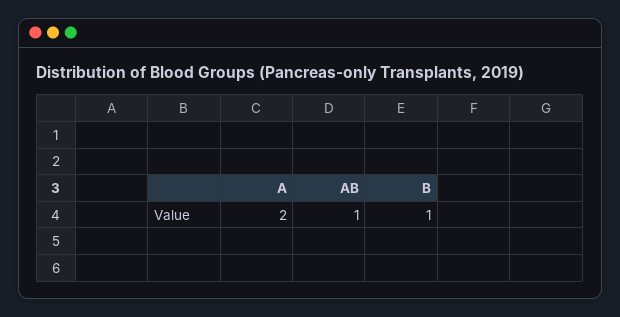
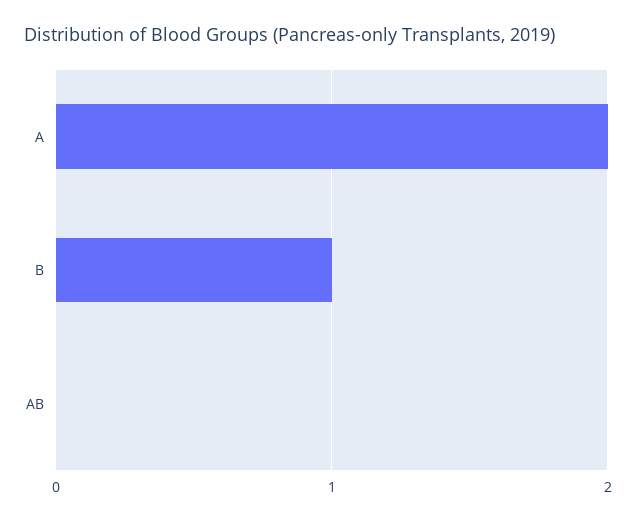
AB: 1 -> 0

